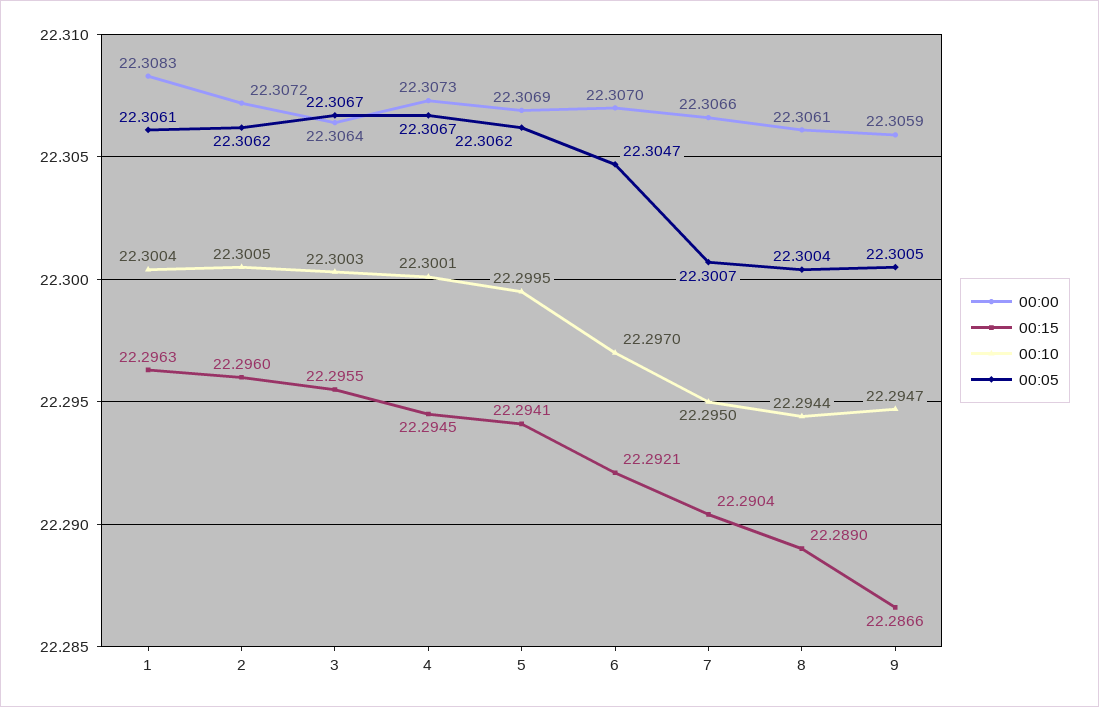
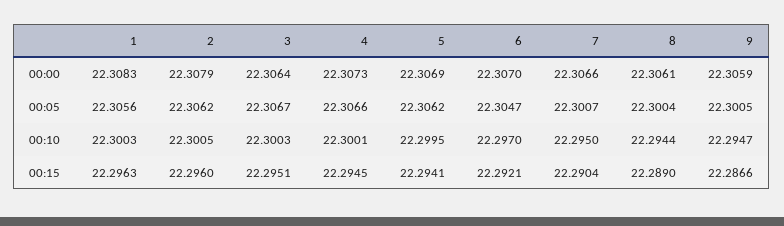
00:10, 1: 22.3004 -> 22.3003
00:05, 1: 22.3061 -> 22.3056
00:00, 2: 22.3072 -> 22.3079
00:15, 3: 22.2955 -> 22.2951
00:05, 4: 22.3067 -> 22.3066

